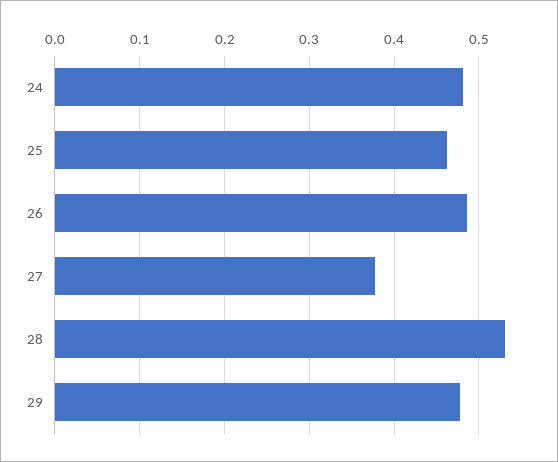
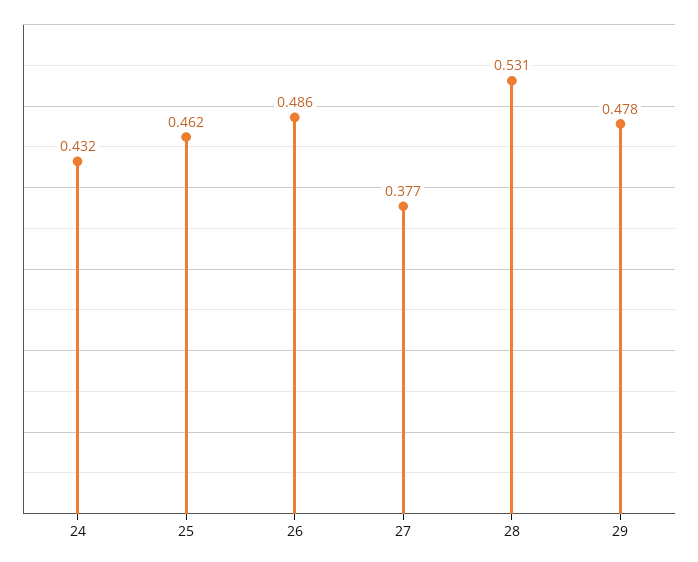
24: 0.48 -> 0.432

